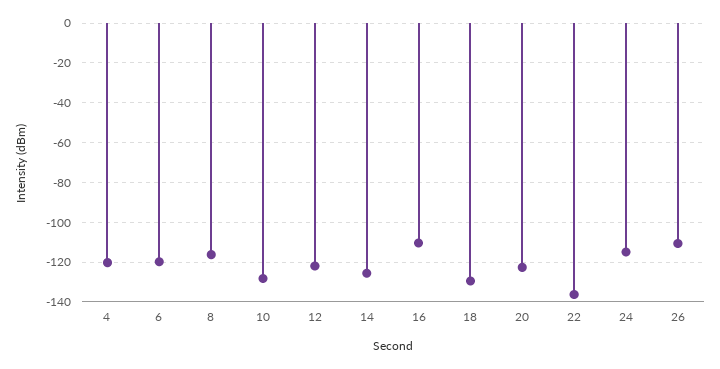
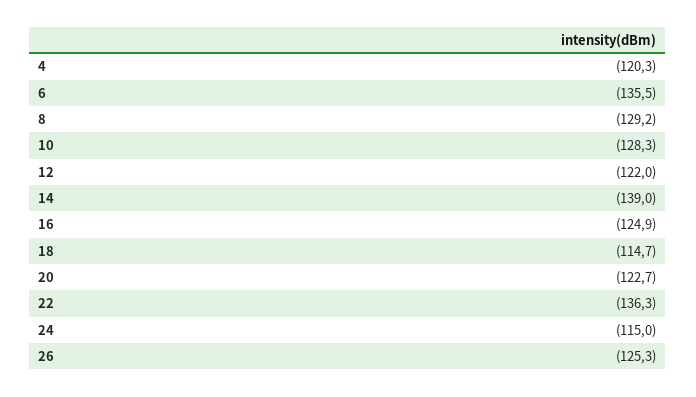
6: -120 -> -135.5
8: -115 -> -129.2
14: -125 -> -139
16: -110 -> -124.9
18: -130 -> -114.7
26: -110 -> -125.3

